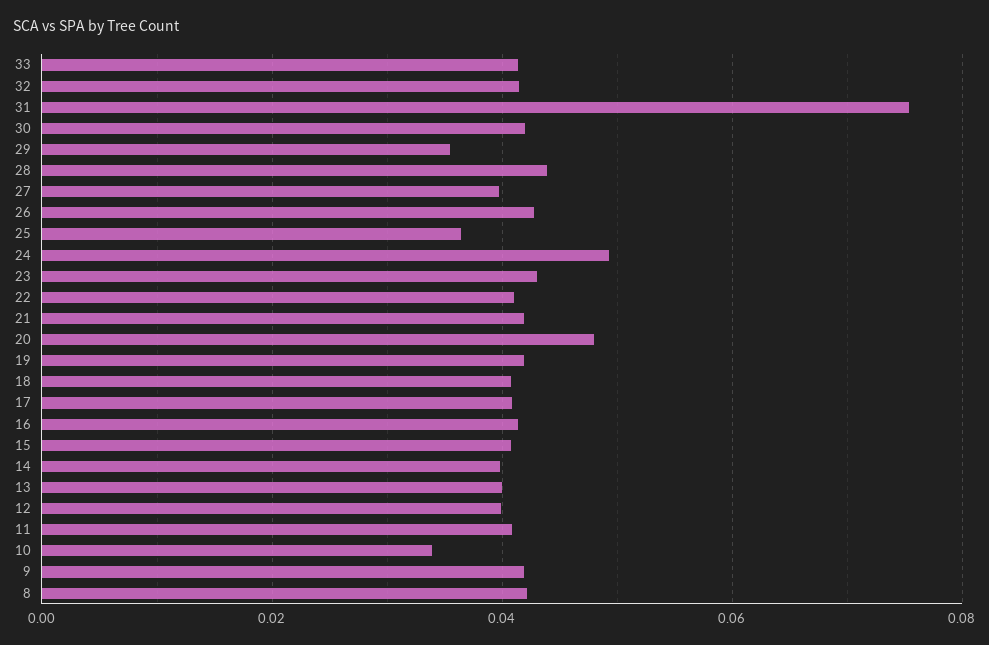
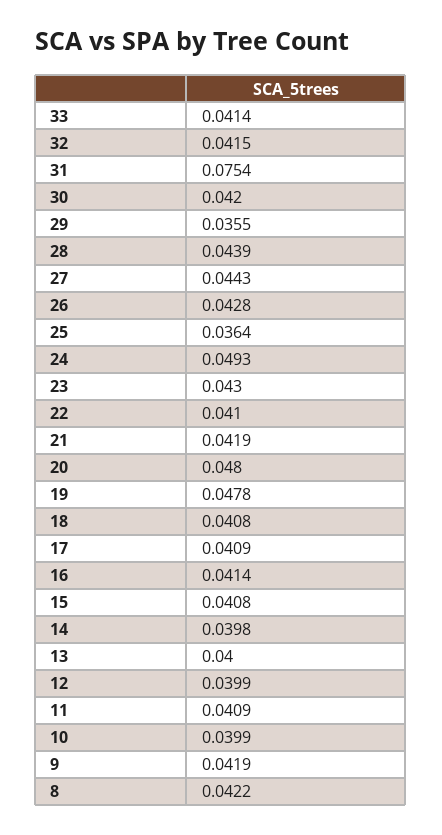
27: 0.04 -> 0.0443
19: 0.042 -> 0.0478
10: 0.034 -> 0.0399

